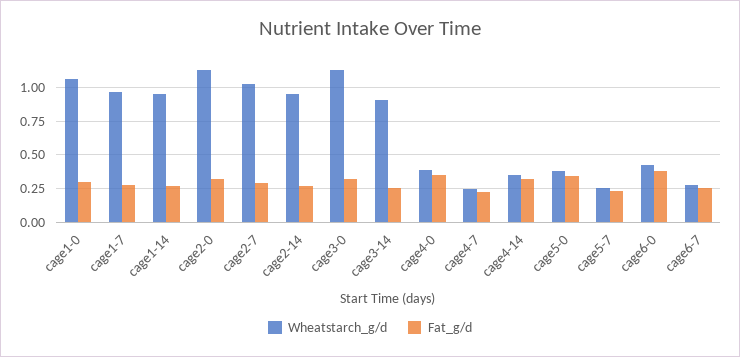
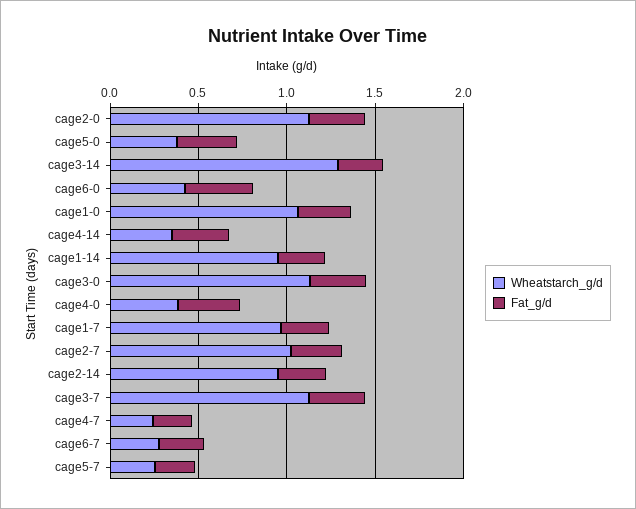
Wheatstarch_g/d, cage3-14: 0.9 -> 1.3
Wheatstarch_g/d, cage3-7: none -> 1.1
Fat_g/d, cage3-7: none -> 0.3

